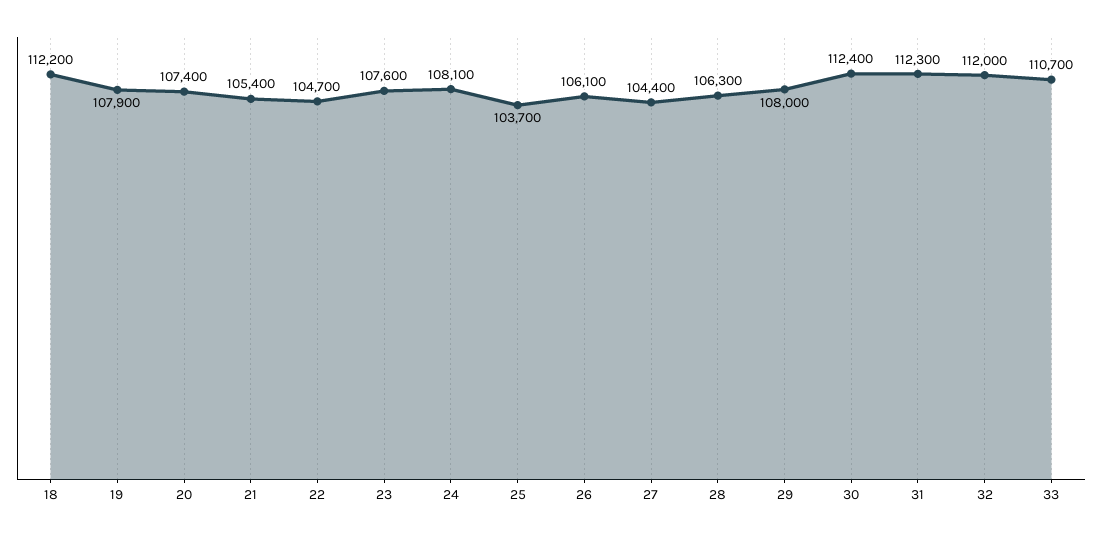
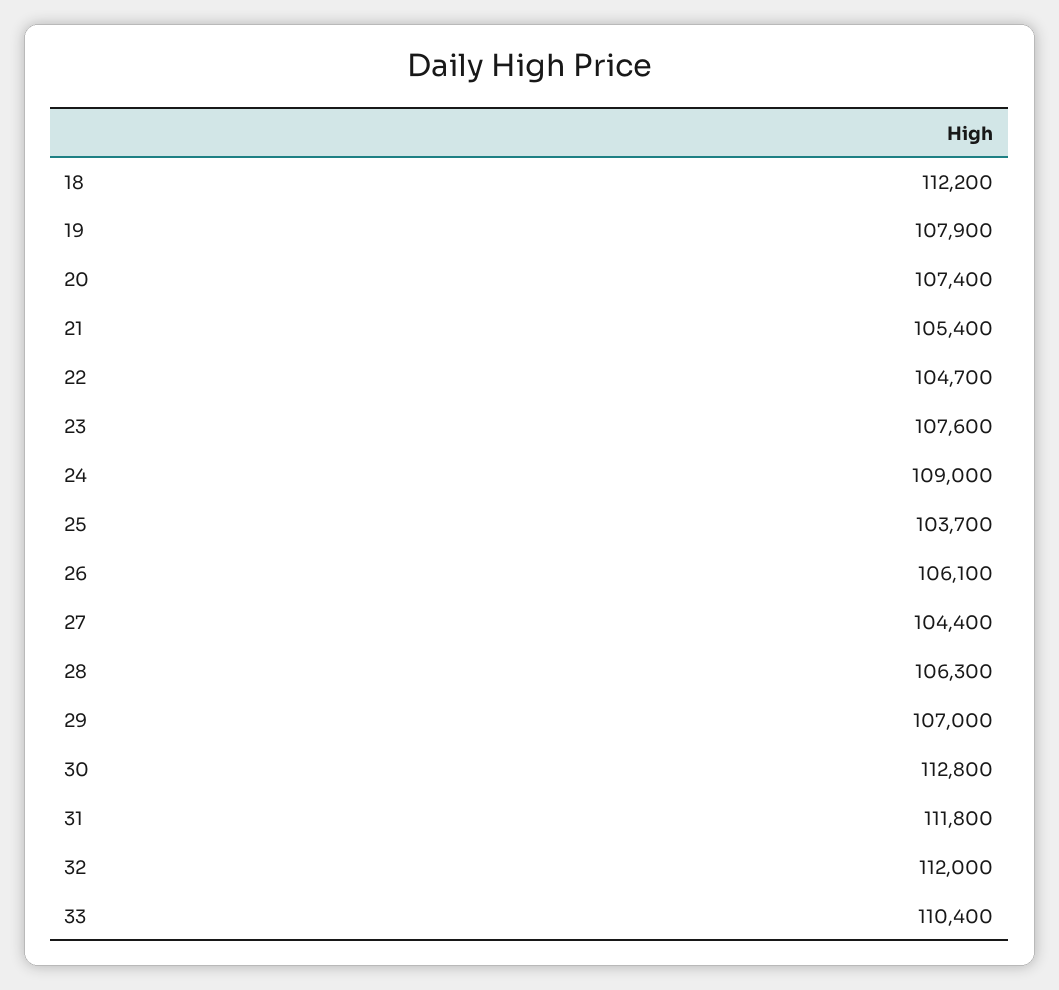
24: 108100 -> 109000
29: 108000 -> 107000
30: 112400 -> 112800
31: 112300 -> 111800
33: 110700 -> 110400

